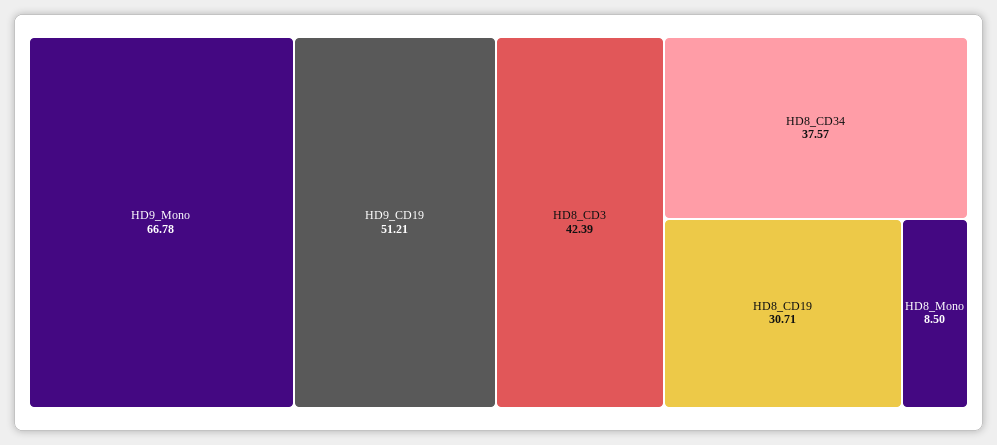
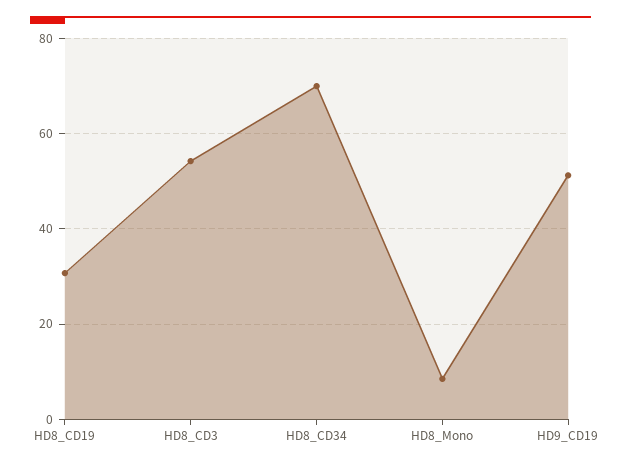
HD9_Mono: 66.78 -> none
HD8_CD3: 42.39 -> 54
HD8_CD34: 37.57 -> 70

